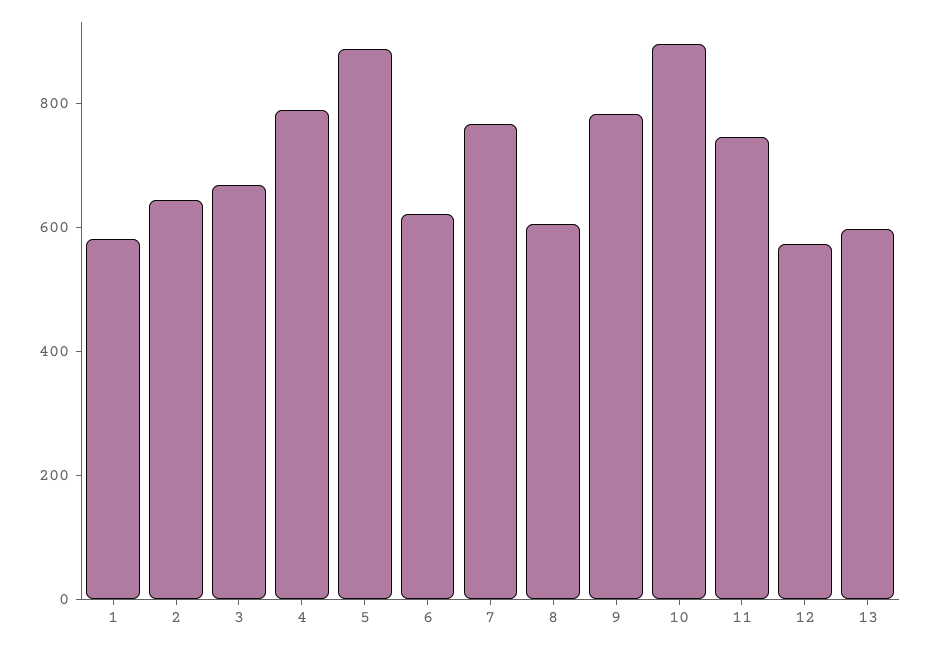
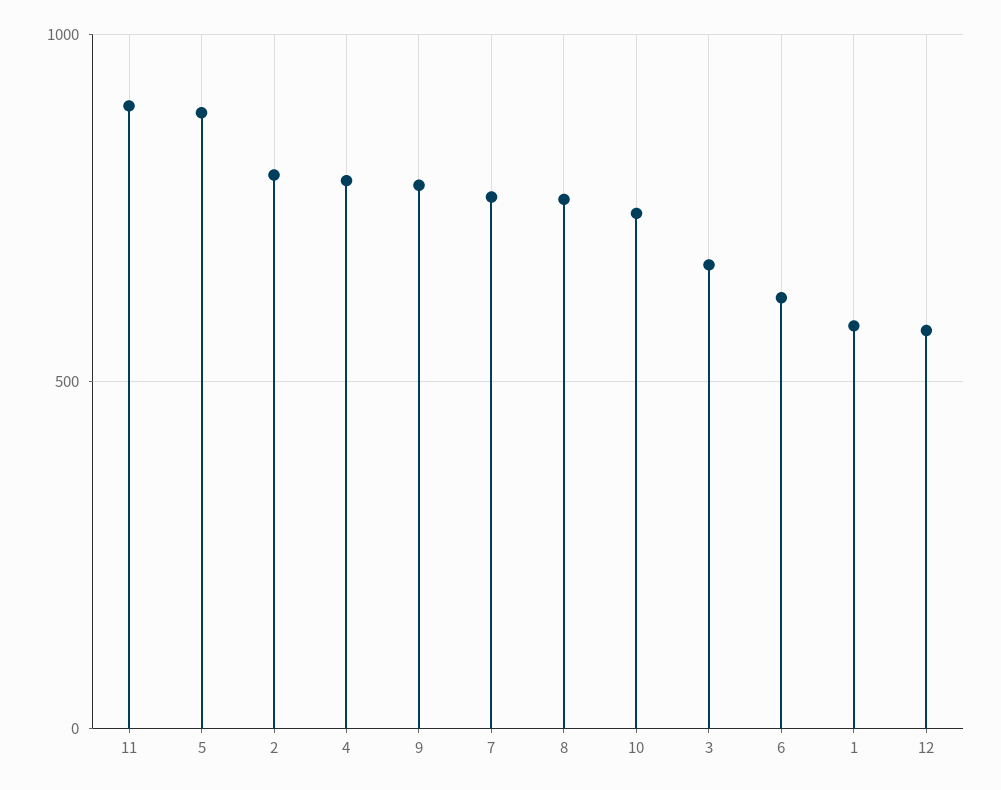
2: 650 -> 800
8: 600 -> 750
10: 900 -> 750
11: 750 -> 900
13: 600 -> none

